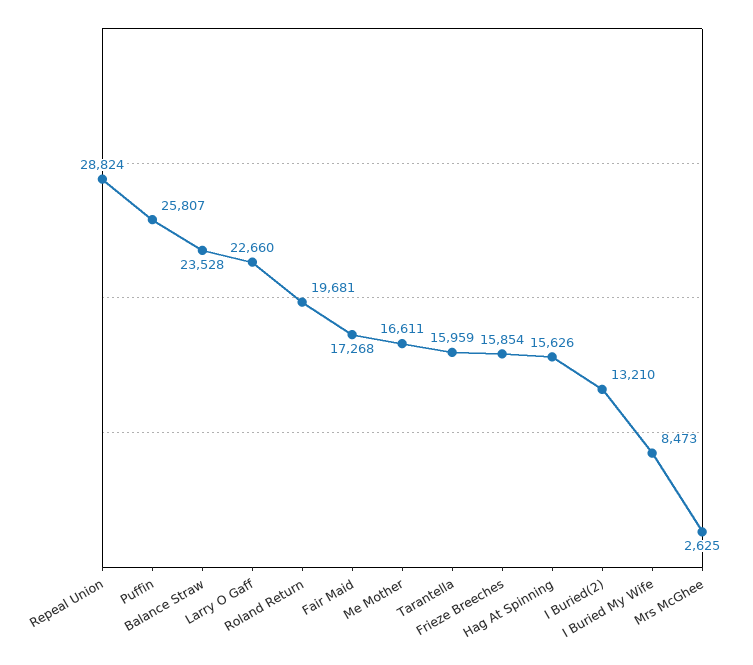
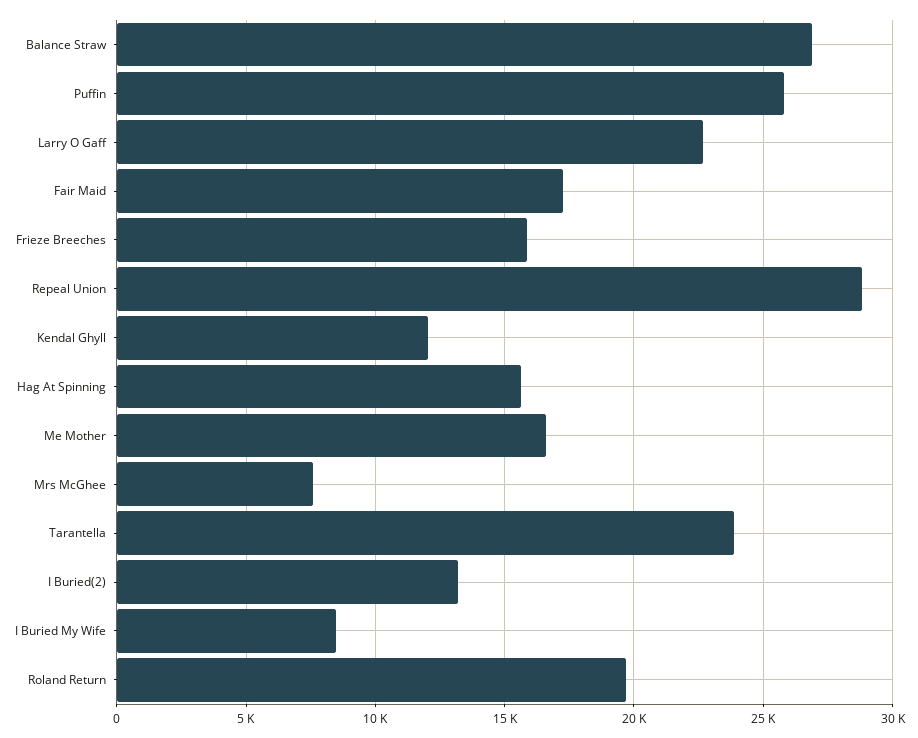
Balance Straw: 23528 -> 27000
Tarantella: 15959 -> 24000
Mrs McGhee: 2625 -> 7500
Kendal Ghyll: none -> 12000

